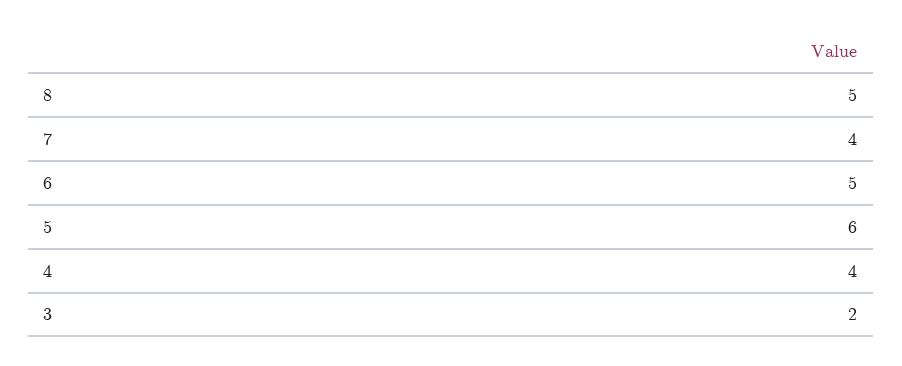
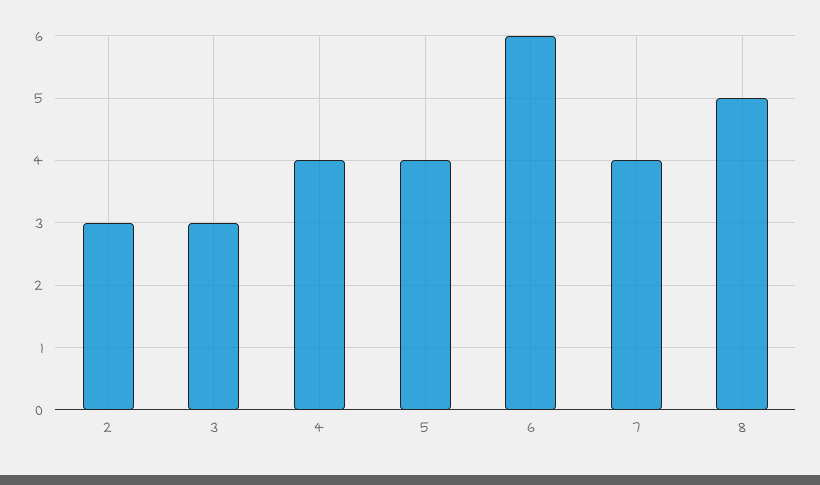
6: 5 -> 6
5: 6 -> 4
3: 2 -> 3
2: none -> 3

